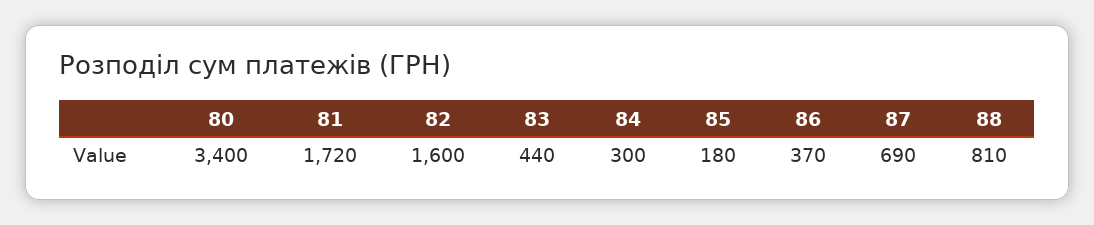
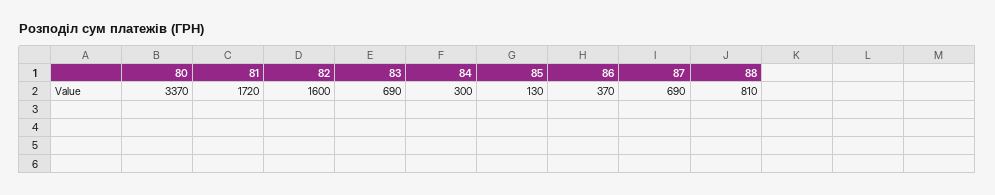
80: 3400 -> 3370
83: 440 -> 690
85: 180 -> 130

